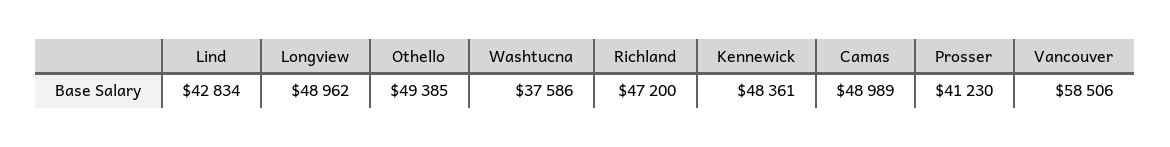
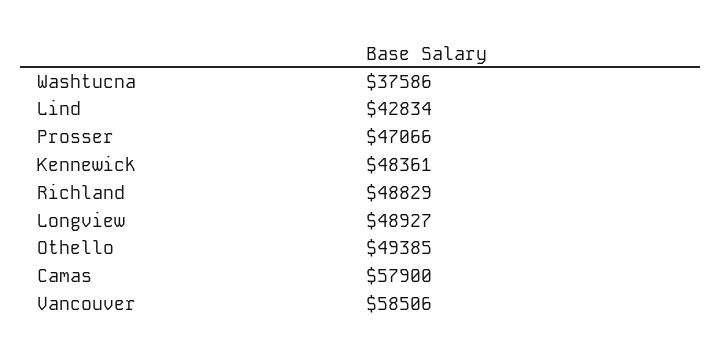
Longview: 48962 -> 48927
Richland: 47200 -> 48829
Camas: 48989 -> 57900
Prosser: 41230 -> 47066

